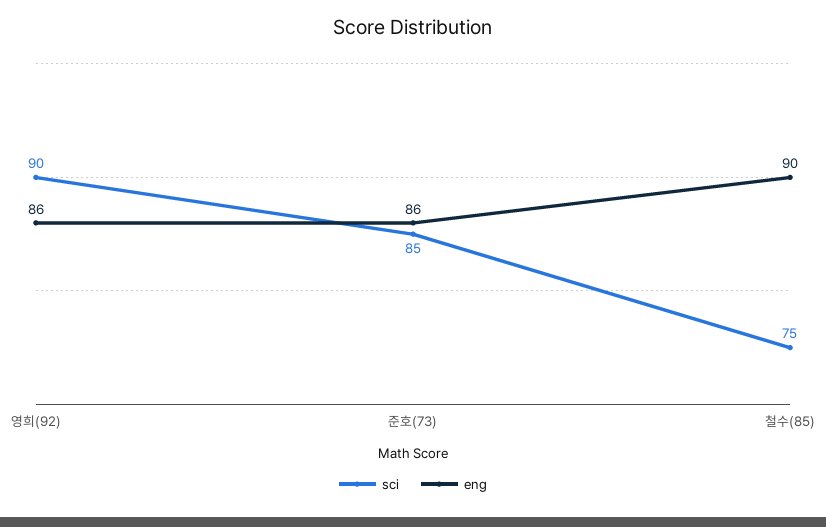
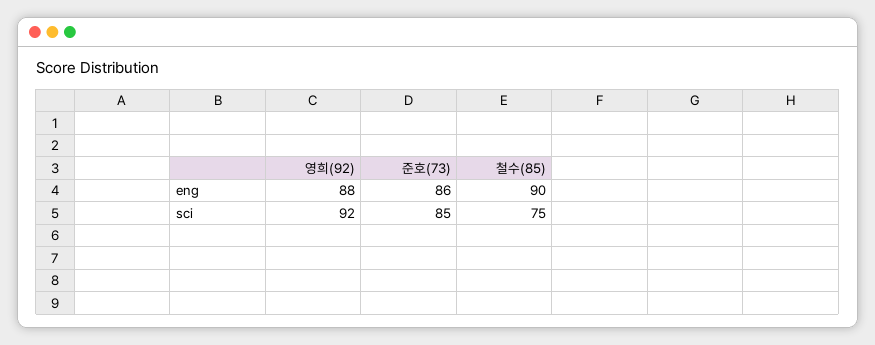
sci, 영희(92): 90 -> 92
eng, 영희(92): 86 -> 88

